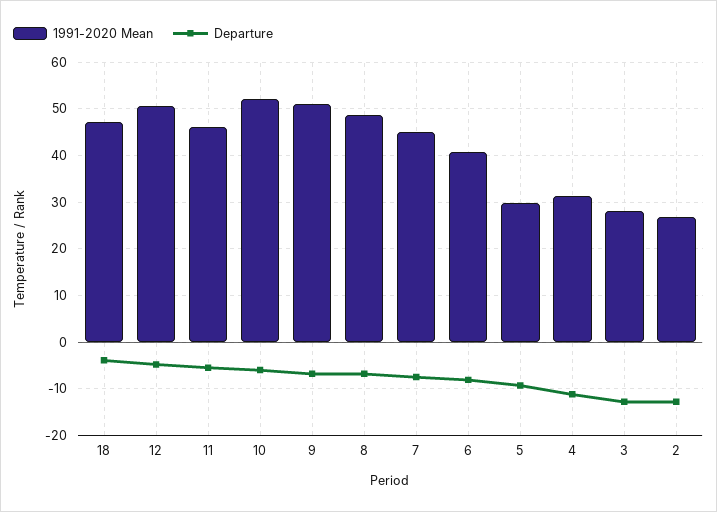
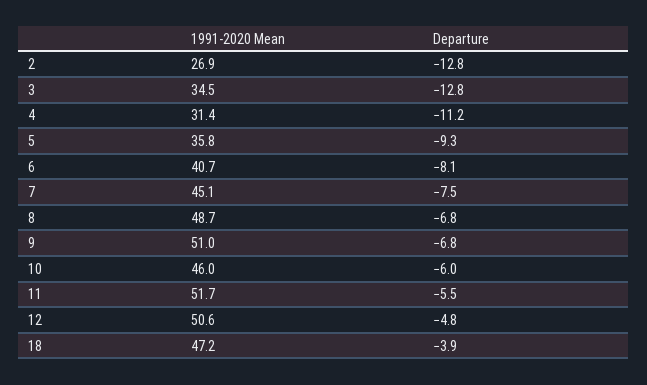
1991-2020 Mean, 11: 46 -> 51.7
1991-2020 Mean, 10: 52 -> 46
1991-2020 Mean, 5: 30 -> 35.8
1991-2020 Mean, 3: 28 -> 34.5

